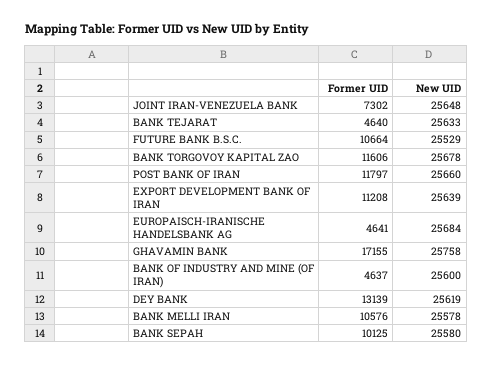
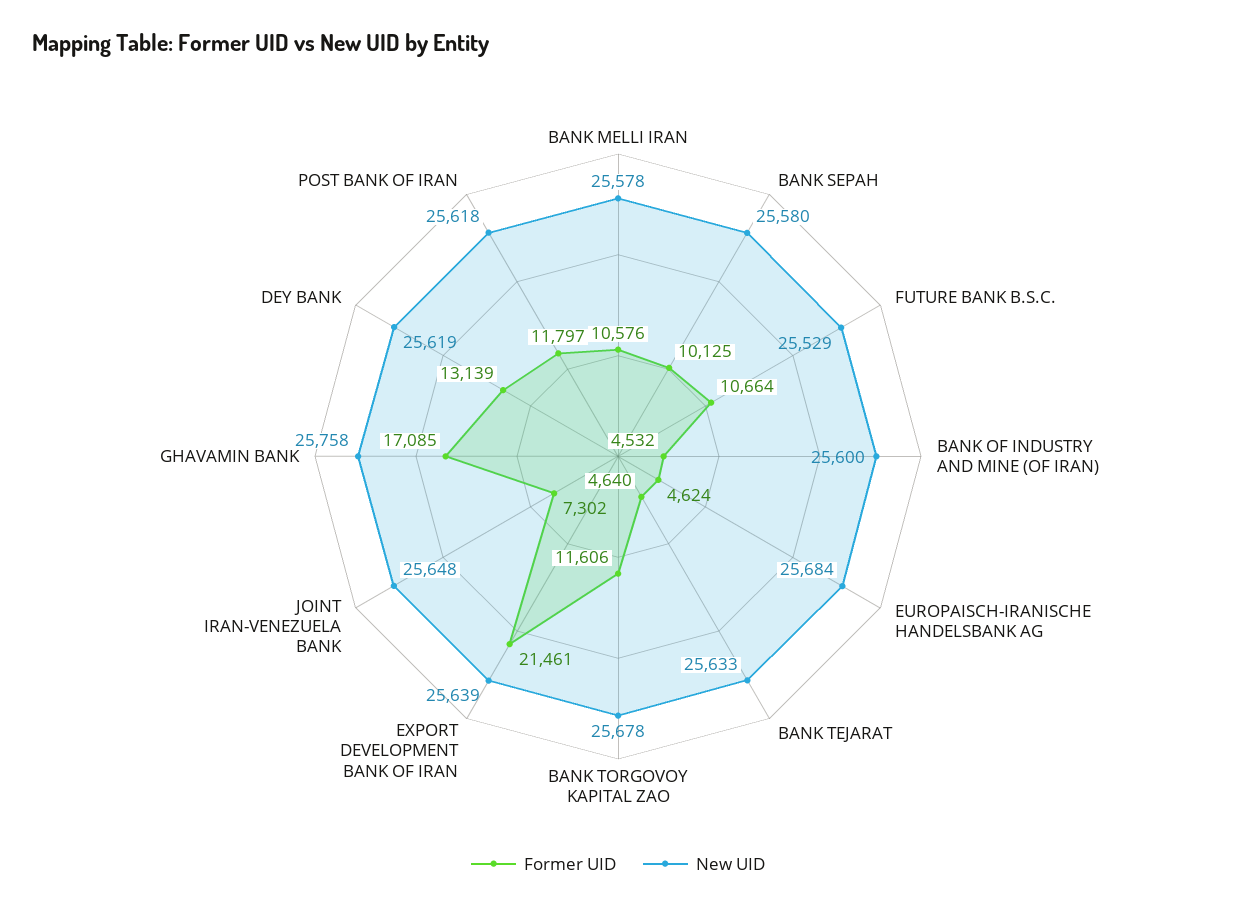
New UID, POST BANK OF IRAN: 25660 -> 25618
Former UID, EXPORT DEVELOPMENT BANK OF IRAN: 11208 -> 21461
Former UID, EUROPAISCH-IRANISCHE HANDELSBANK AG: 4641 -> 4624
Former UID, GHAVAMIN BANK: 17155 -> 17085
Former UID, BANK OF INDUSTRY AND MINE (OF IRAN): 4637 -> 4532

